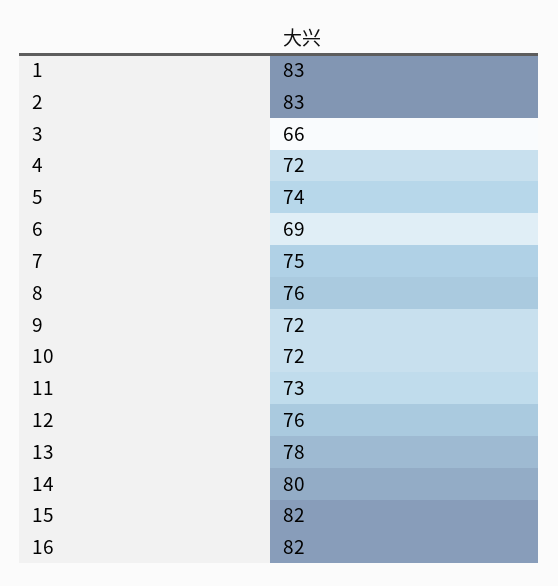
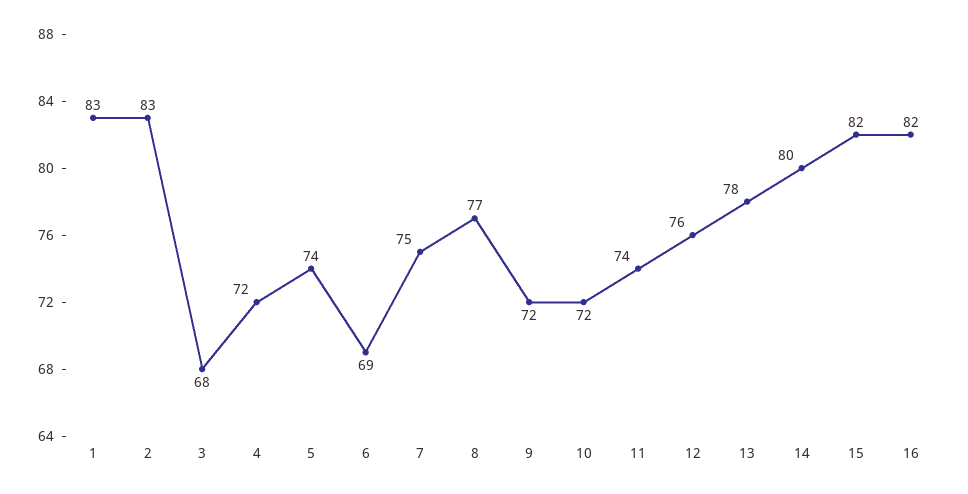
3: 66 -> 68
8: 76 -> 77
11: 73 -> 74

